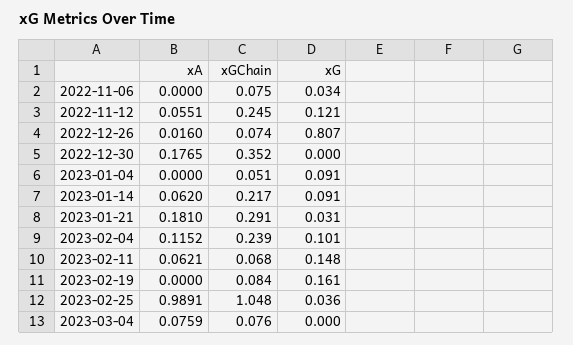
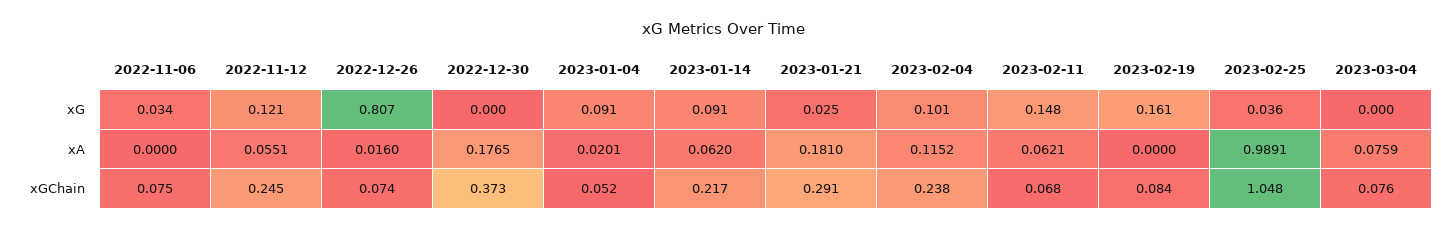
xGChain, 2022-12-30: 0.352 -> 0.373
xA, 2023-01-04: 0 -> 0.0201
xGChain, 2023-01-04: 0.051 -> 0.052
xG, 2023-01-21: 0.031 -> 0.025
xGChain, 2023-02-04: 0.239 -> 0.238

